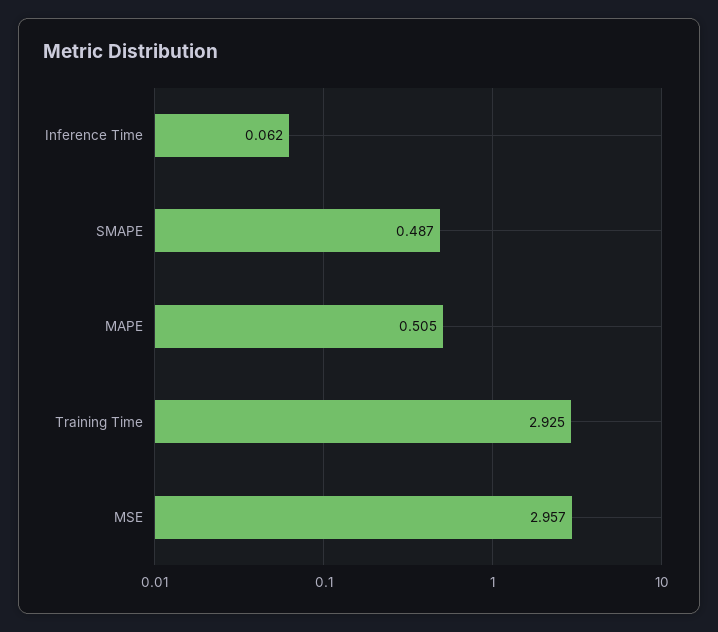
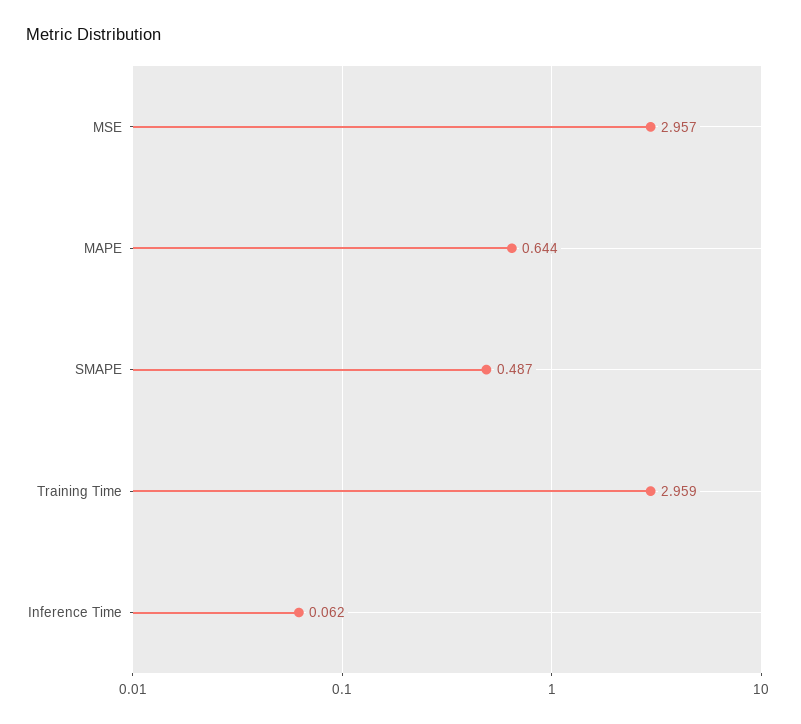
MAPE: 0.505 -> 0.644
Training Time: 2.925 -> 2.959

